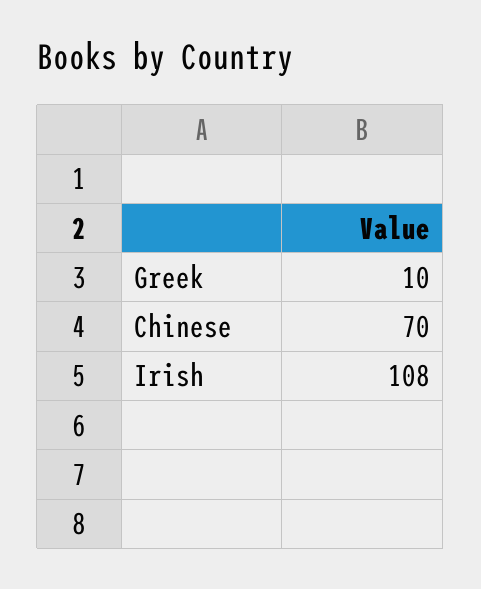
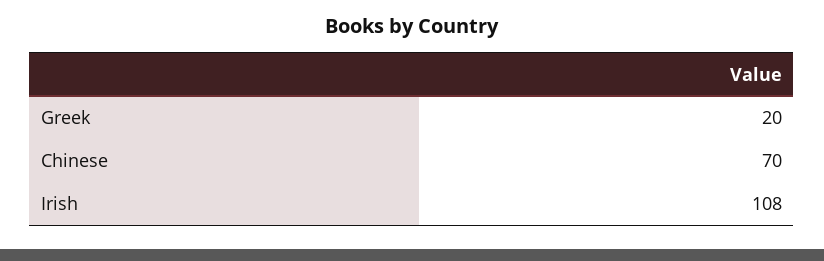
Greek: 10 -> 20

